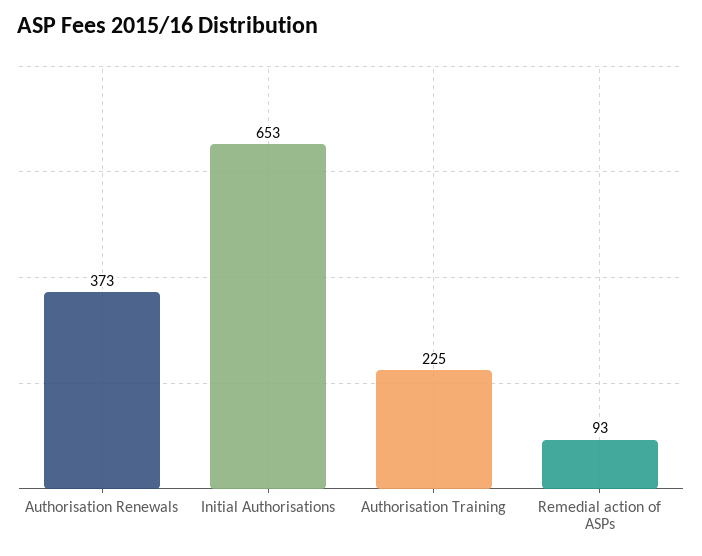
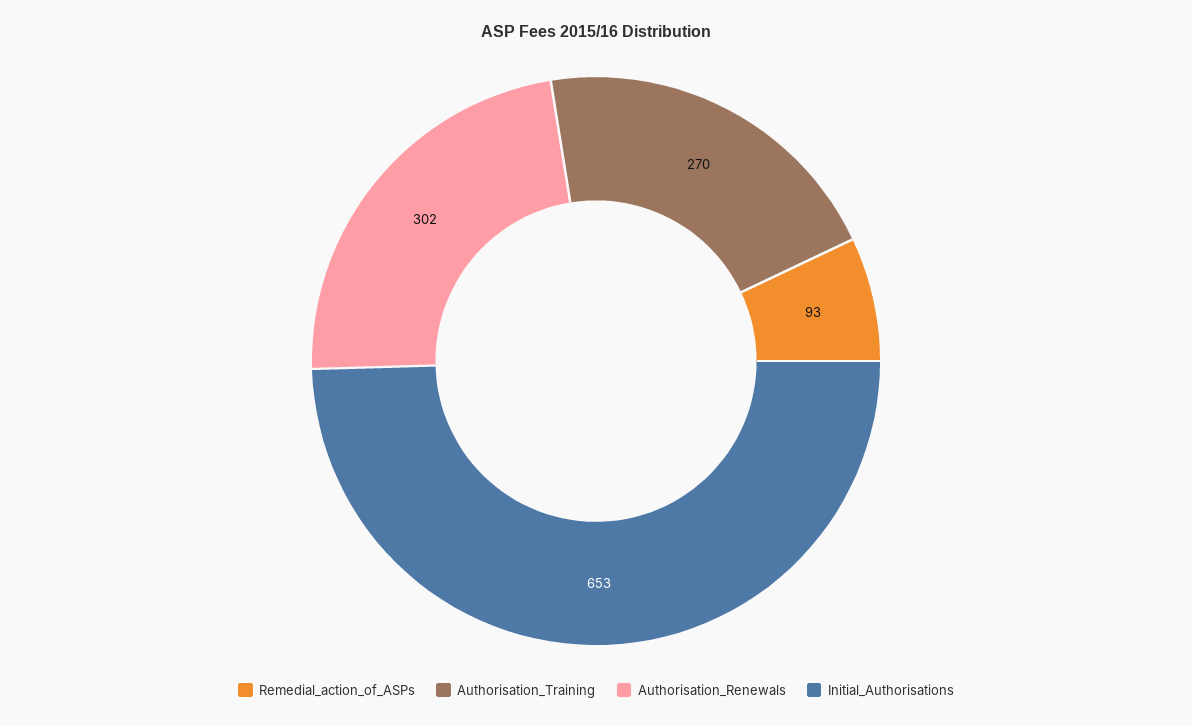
Authorisation Renewals: 373 -> 302
Authorisation Training: 225 -> 270

